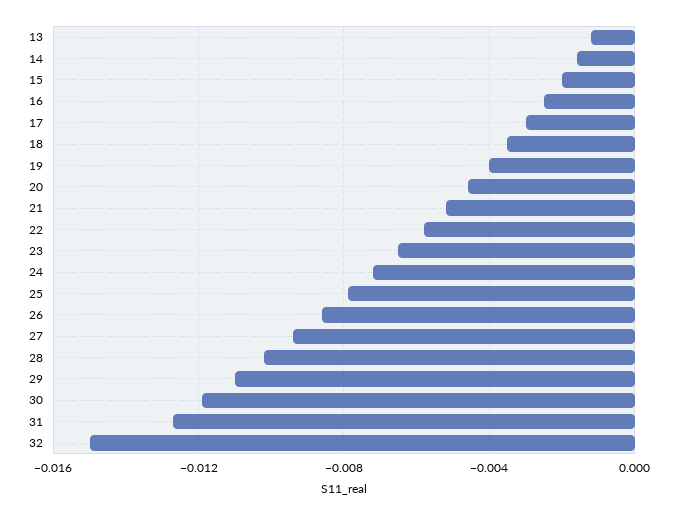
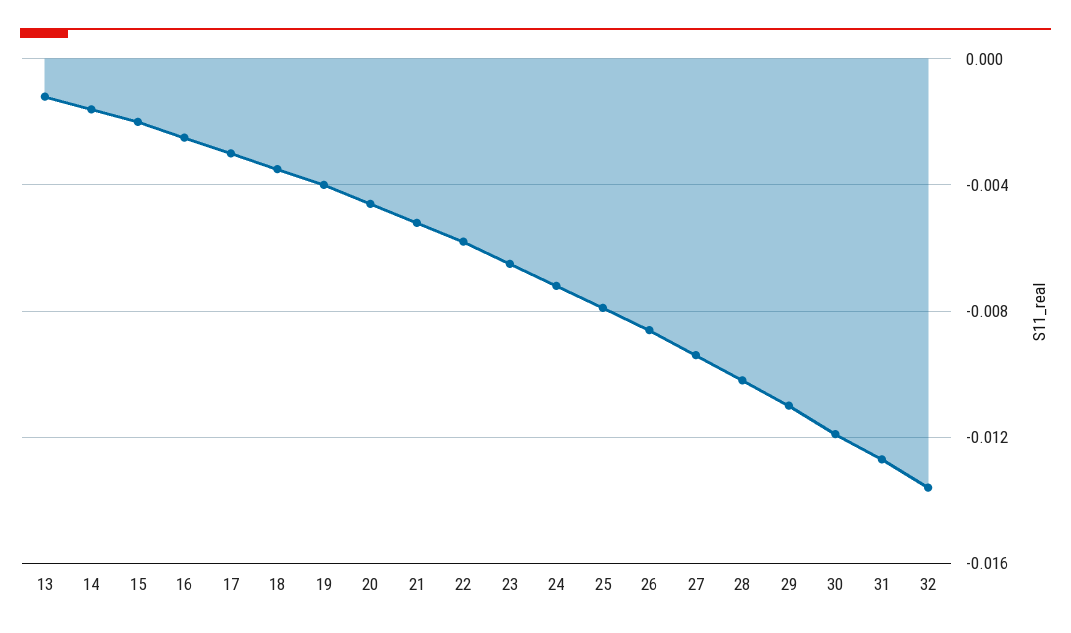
32: -0.015 -> -0.0135

